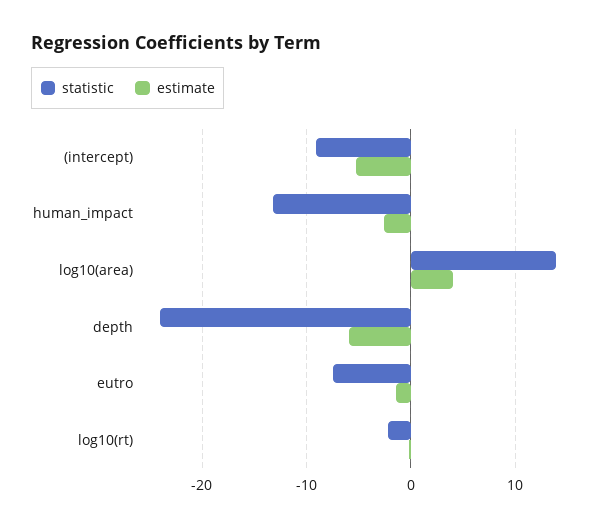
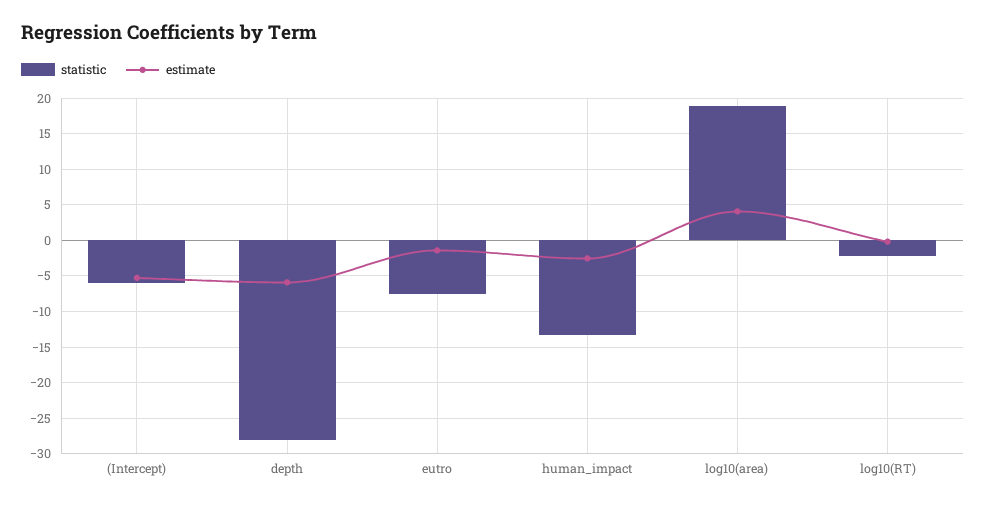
statistic, (intercept): -9 -> -6
statistic, log10(area): 14 -> 19
statistic, depth: -24 -> -28

